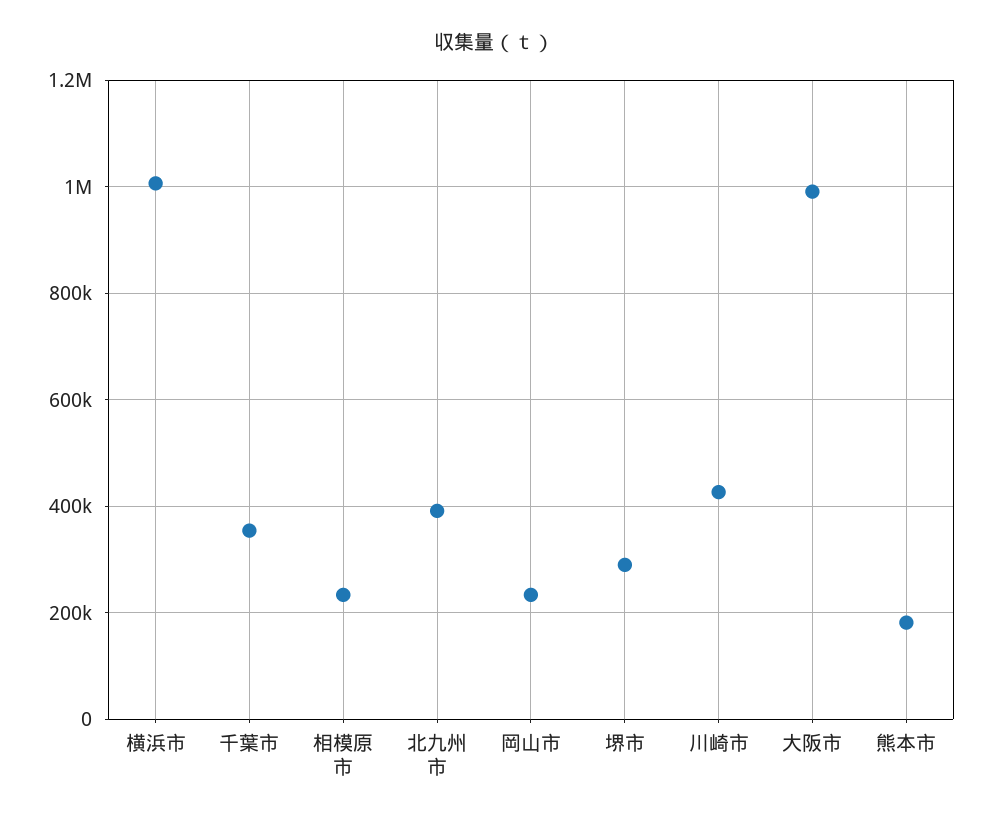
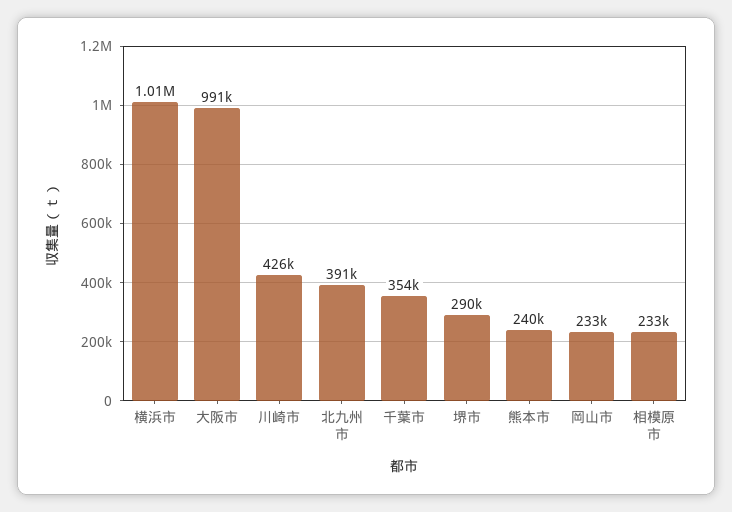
熊本市: 180000 -> 240000

